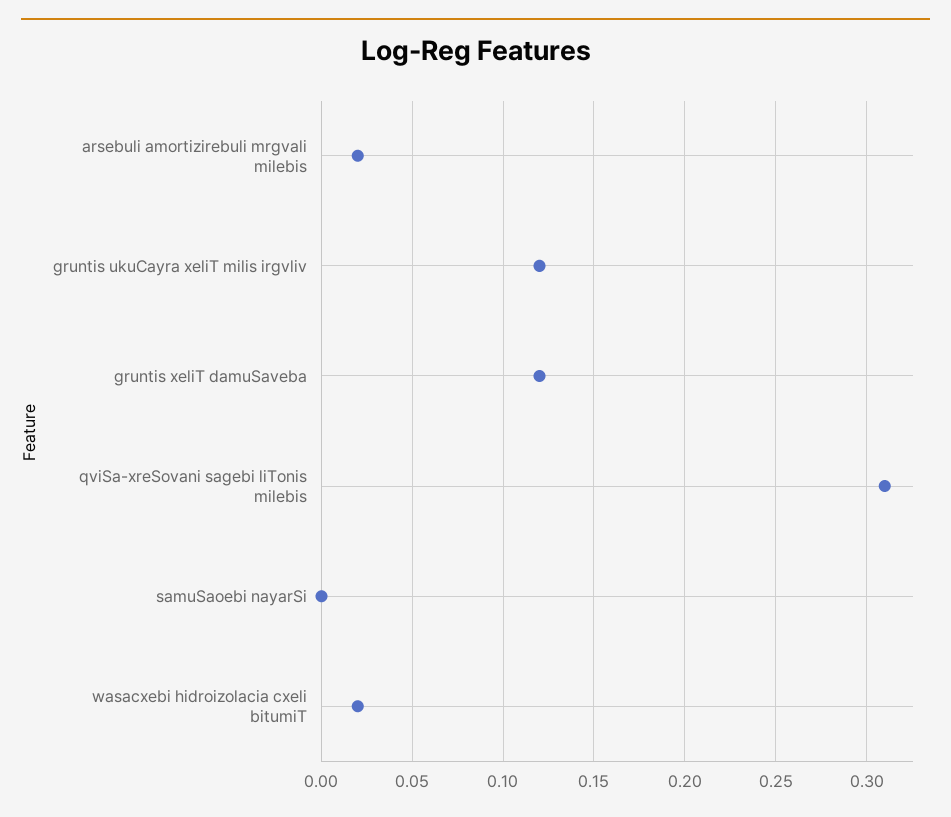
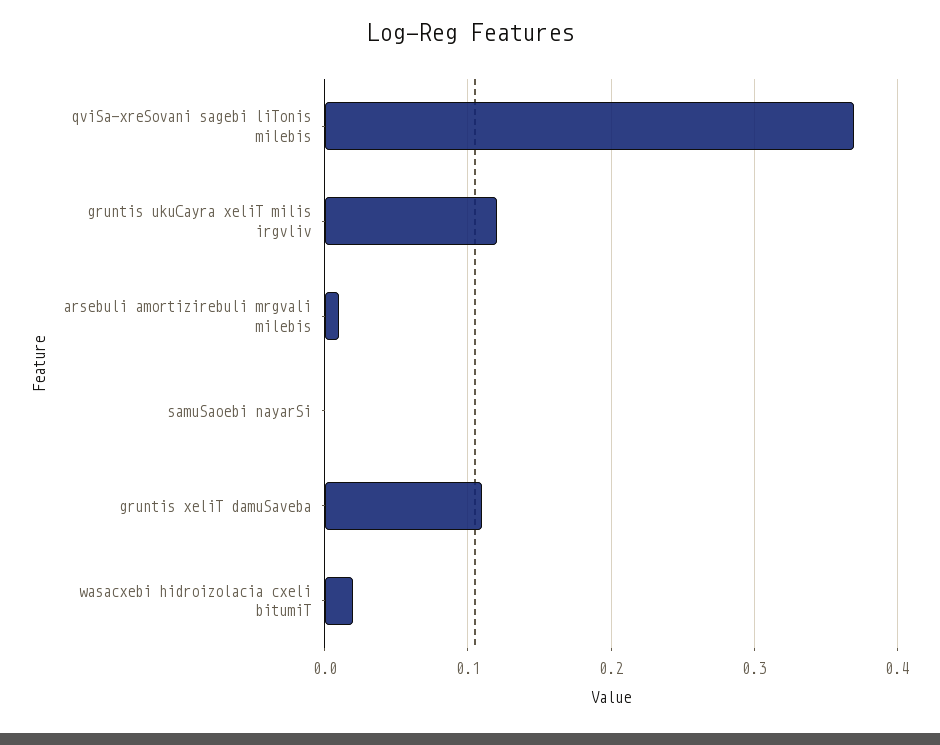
arsebuli amortizirebuli mrgvali milebis: 0.02 -> 0.01
gruntis xeliT damuSaveba: 0.12 -> 0.11
qviSa-xreSovani sagebi liTonis milebis: 0.31 -> 0.37

